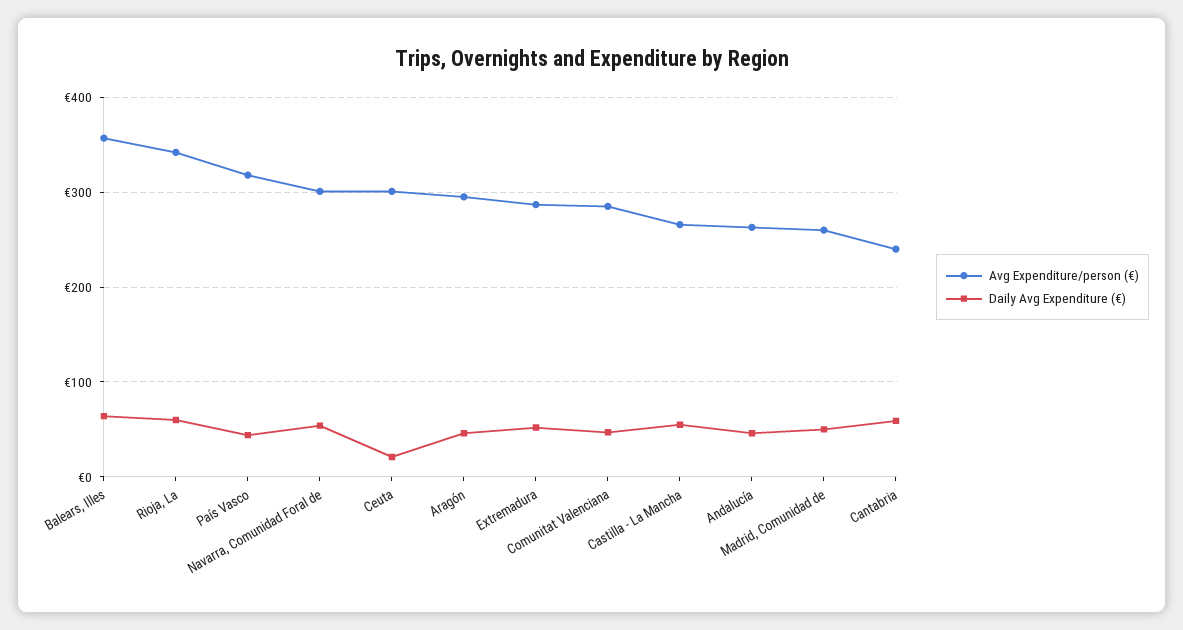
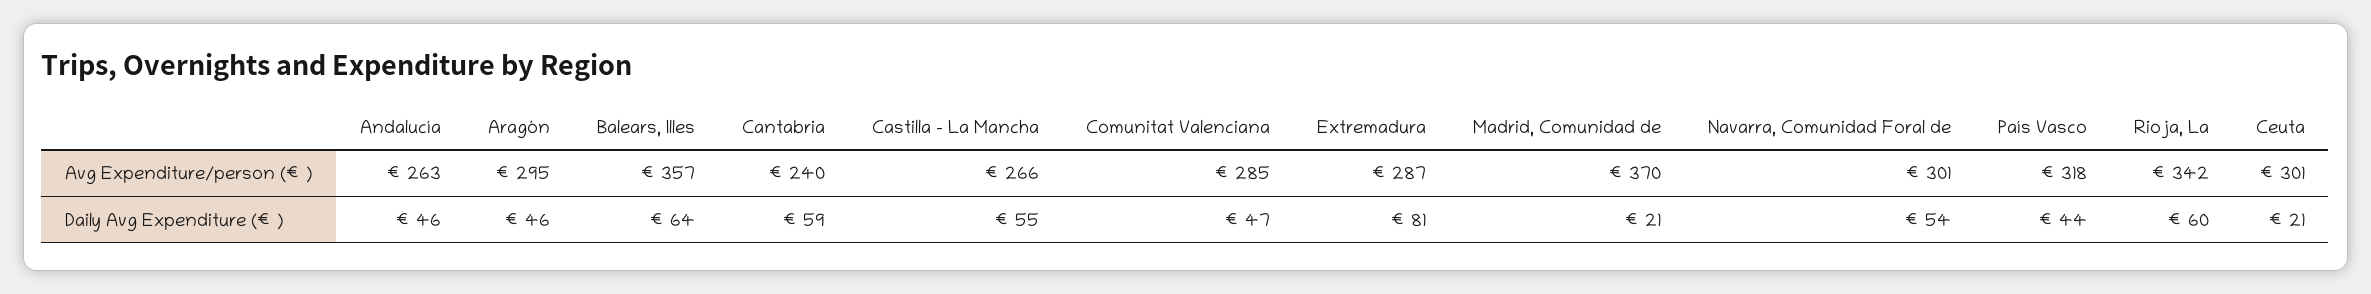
Daily Avg Expenditure (€), Extremadura: 50 -> 81
Avg Expenditure/person (€), Madrid, Comunidad de: 260 -> 370
Daily Avg Expenditure (€), Madrid, Comunidad de: 50 -> 21

